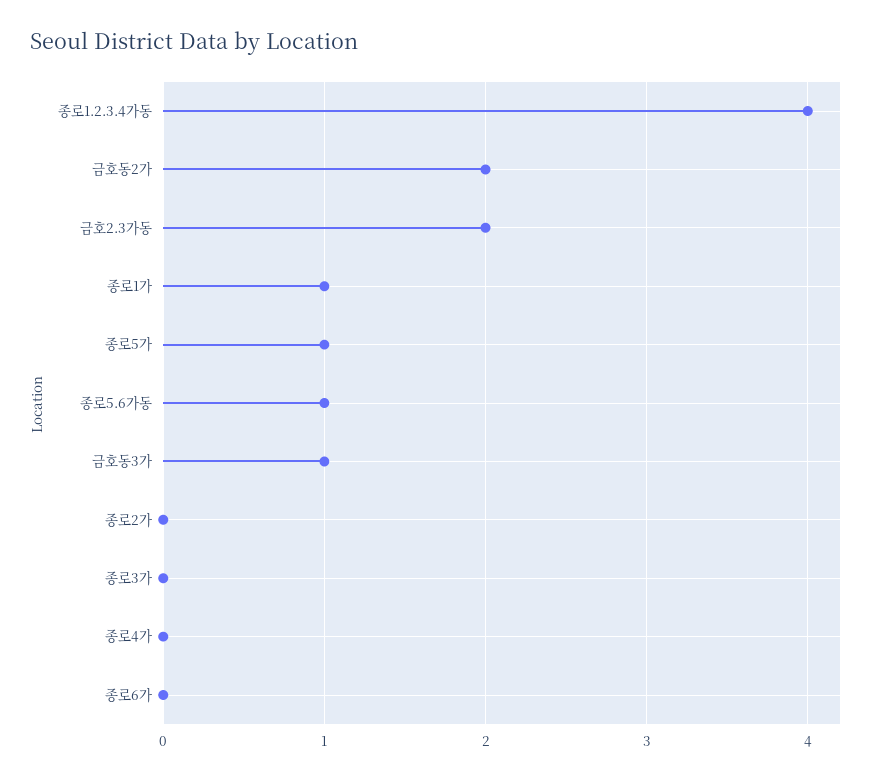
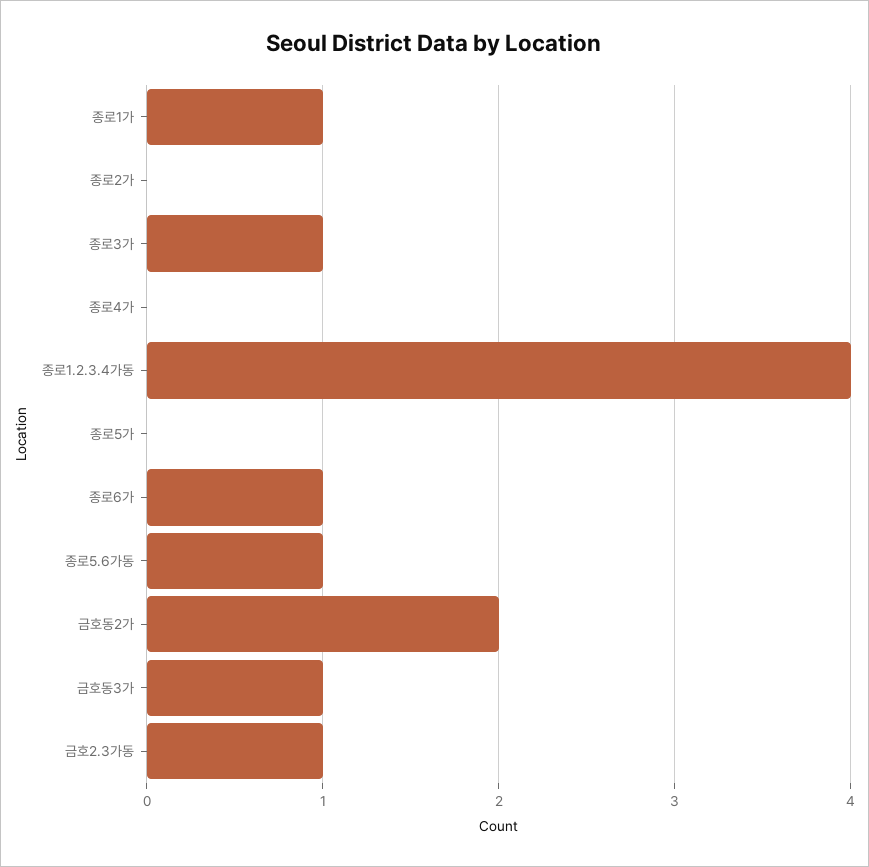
금호2.3가동: 2 -> 1
종로5가: 1 -> 0
종로3가: 0 -> 1
종로6가: 0 -> 1

